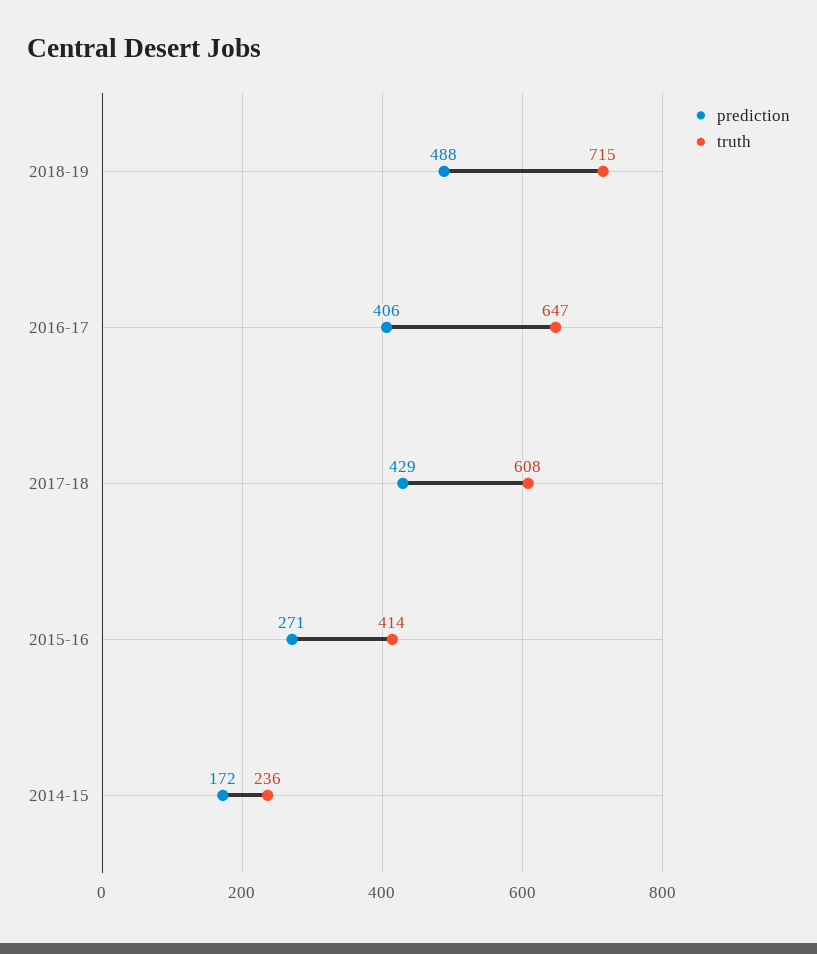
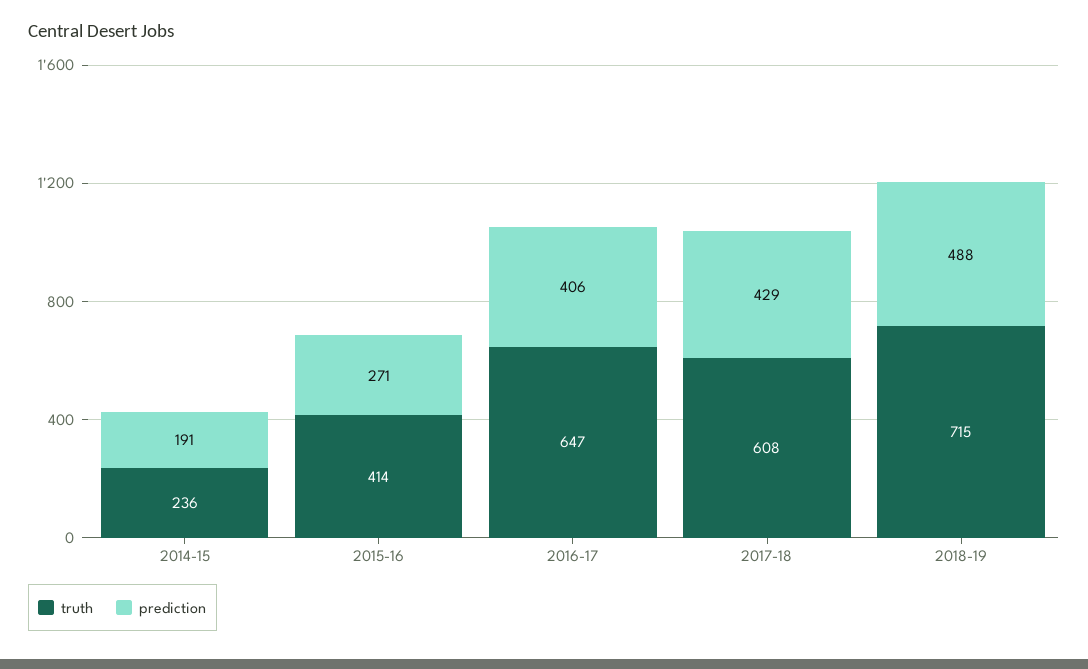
prediction, 2014-15: 172 -> 191

